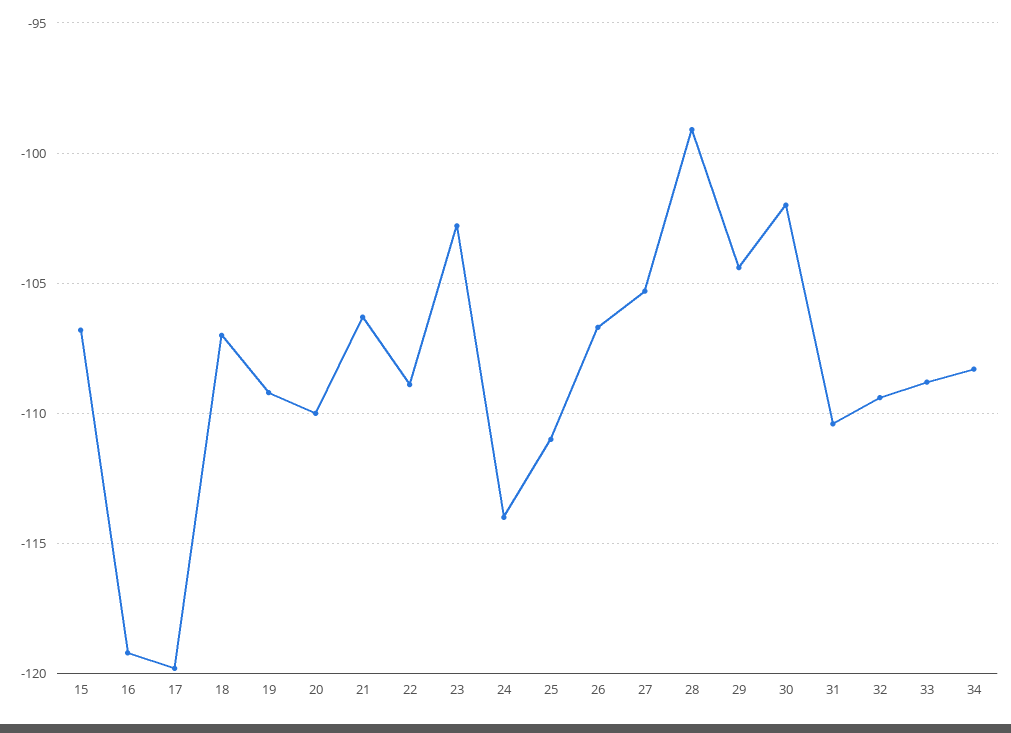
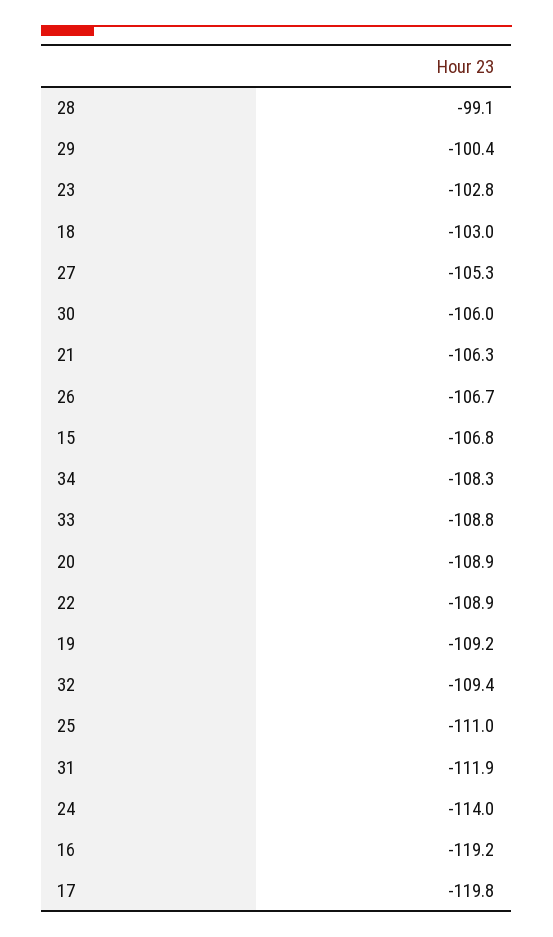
18: -107 -> -103
20: -110 -> -108.9
29: -104.5 -> -100.4
30: -102 -> -106
31: -110.5 -> -111.9

